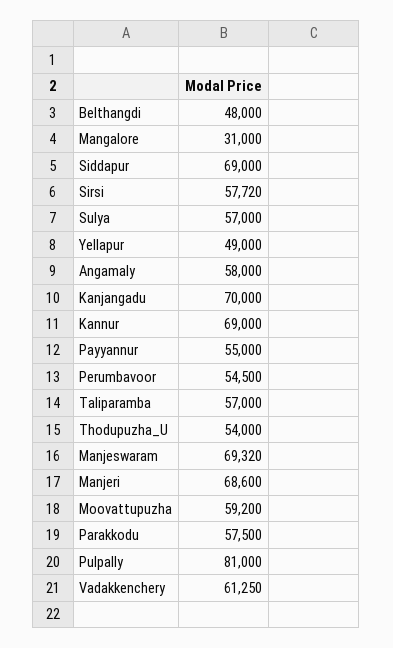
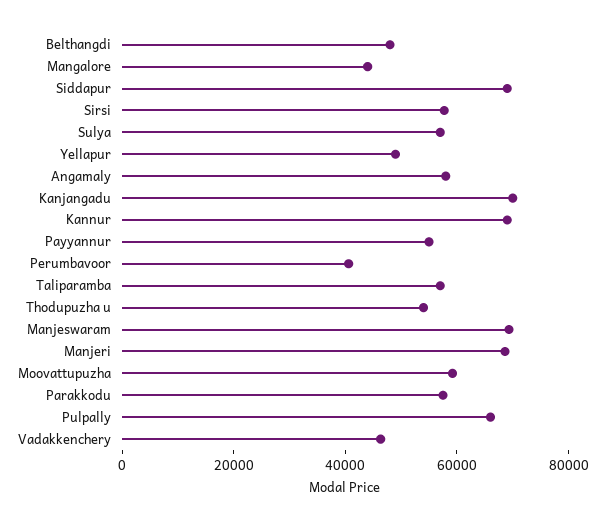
Mangalore: 31000 -> 45000
Perumbavoor: 54500 -> 40000
Pulpally: 81000 -> 65000
Vadakkenchery: 61250 -> 45000

